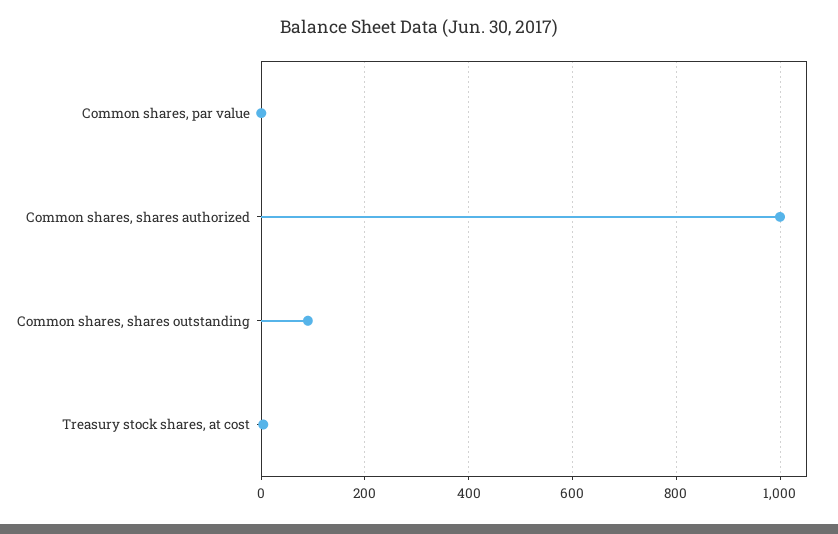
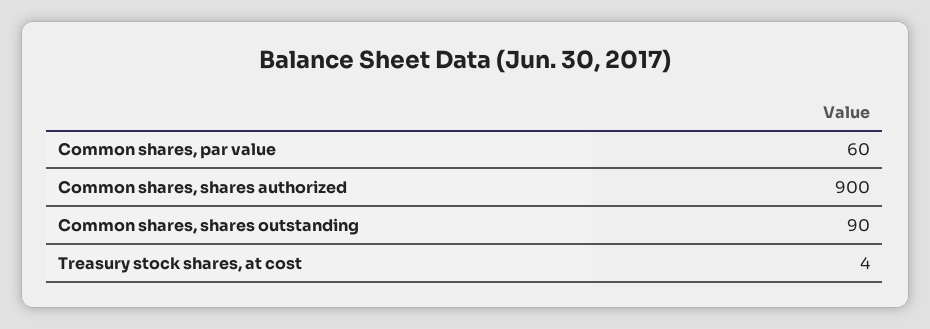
Common shares, par value: 0 -> 60
Common shares, shares authorized: 1000 -> 900

